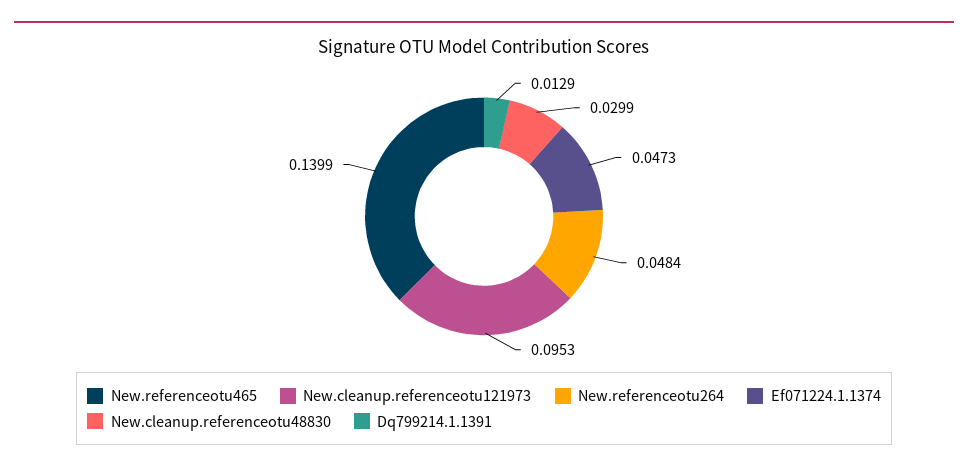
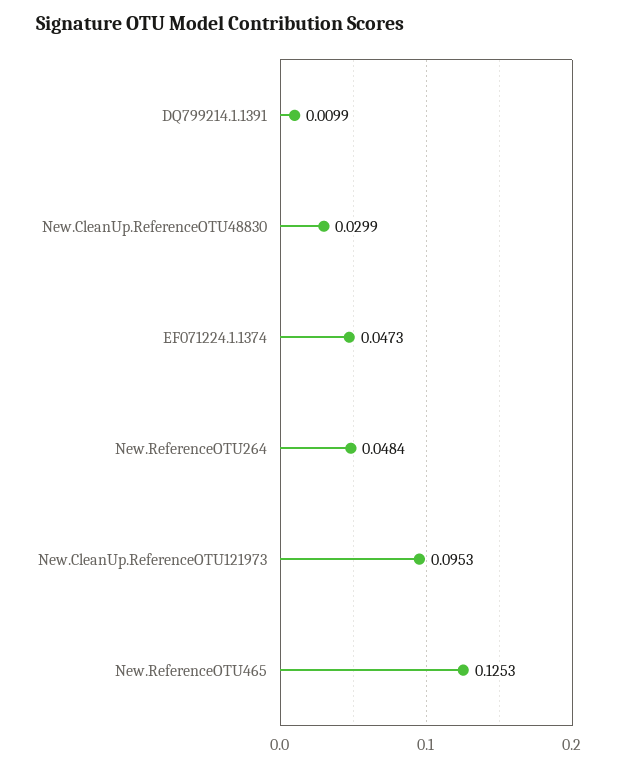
New.referenceotu465: 0.1399 -> 0.1253
Dq799214.1.1391: 0.0129 -> 0.0099

